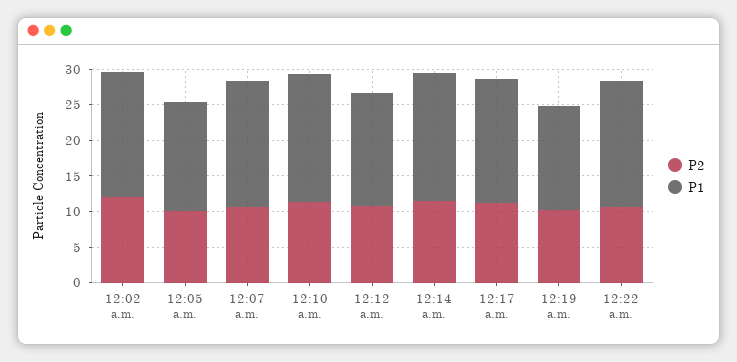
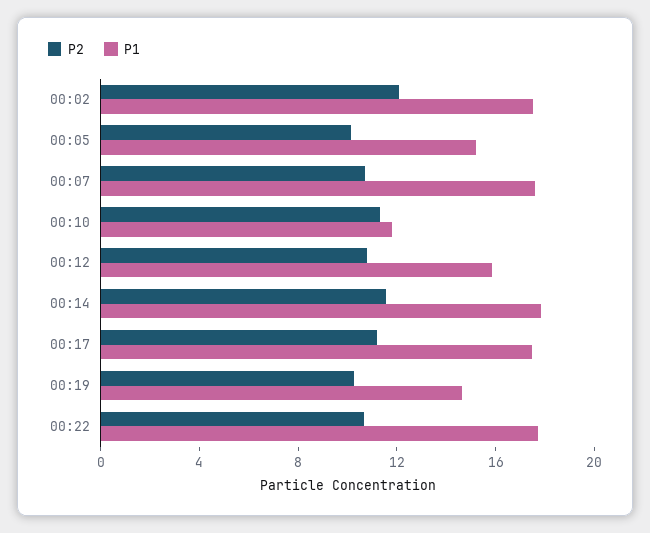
P1, 12:10 a.m.: 17.5 -> 12

